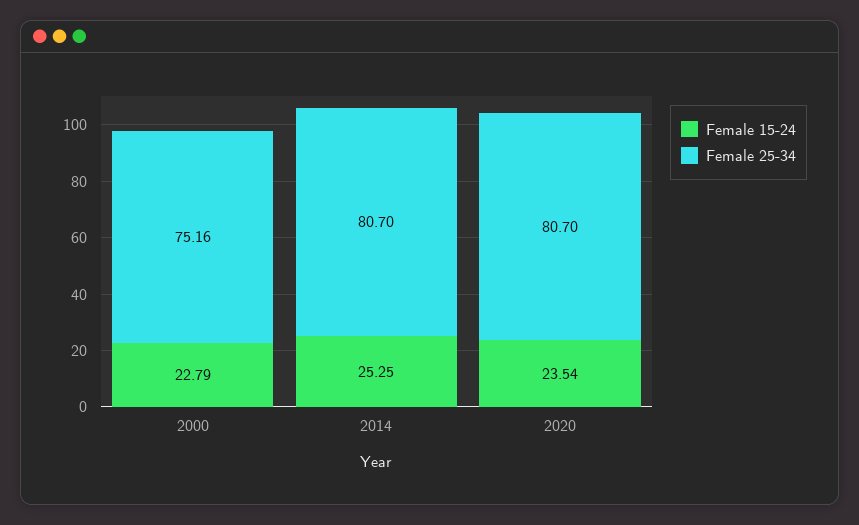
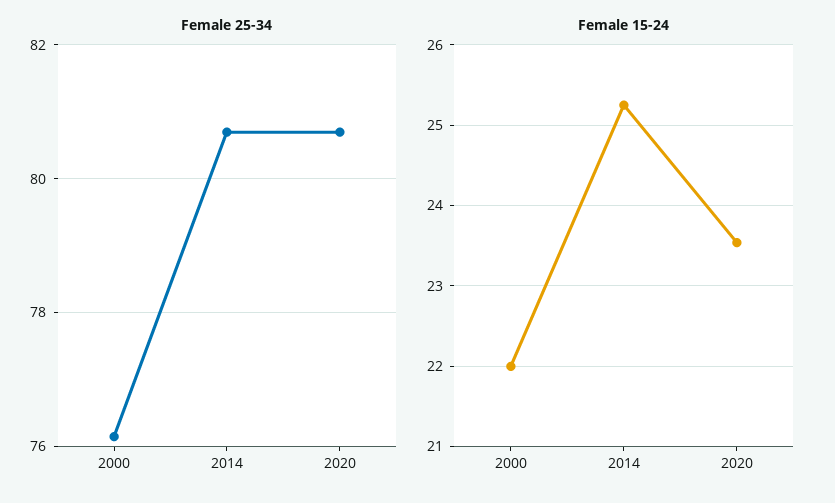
Female 15-24, 2000: 22.79 -> 22
Female 25-34, 2000: 75.16 -> 76.2

